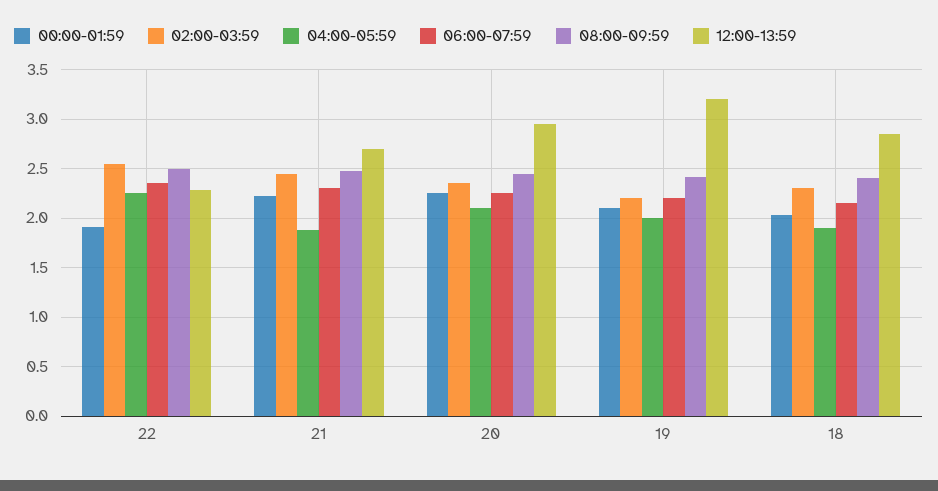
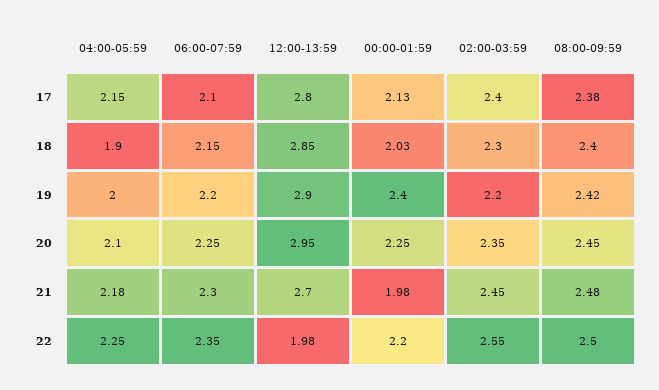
00:00-01:59, 22: 1.9 -> 2.2
12:00-13:59, 22: 2.3 -> 1.98
00:00-01:59, 21: 2.2 -> 1.98
04:00-05:59, 21: 1.9 -> 2.18
00:00-01:59, 19: 2.1 -> 2.4
12:00-13:59, 19: 3.2 -> 2.9
04:00-05:59, 17: none -> 2.15
06:00-07:59, 17: none -> 2.1
12:00-13:59, 17: none -> 2.8
00:00-01:59, 17: none -> 2.13
02:00-03:59, 17: none -> 2.4
08:00-09:59, 17: none -> 2.38

